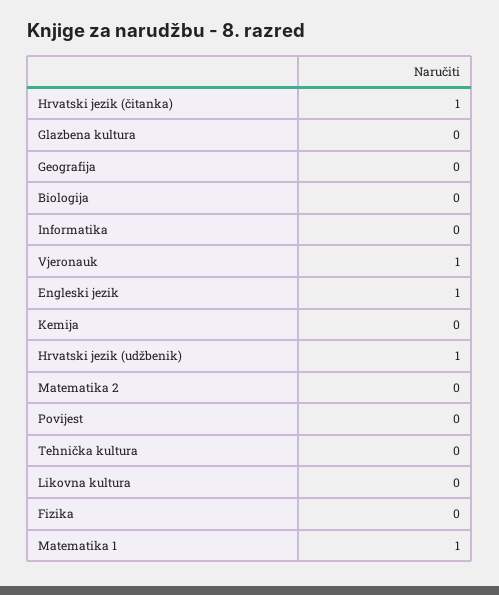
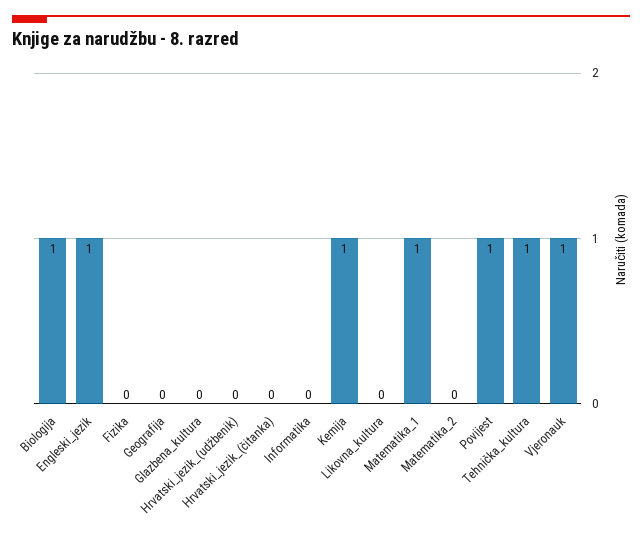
Hrvatski jezik (čitanka): 1 -> 0
Biologija: 0 -> 1
Kemija: 0 -> 1
Hrvatski jezik (udžbenik): 1 -> 0
Povijest: 0 -> 1
Tehnička kultura: 0 -> 1

